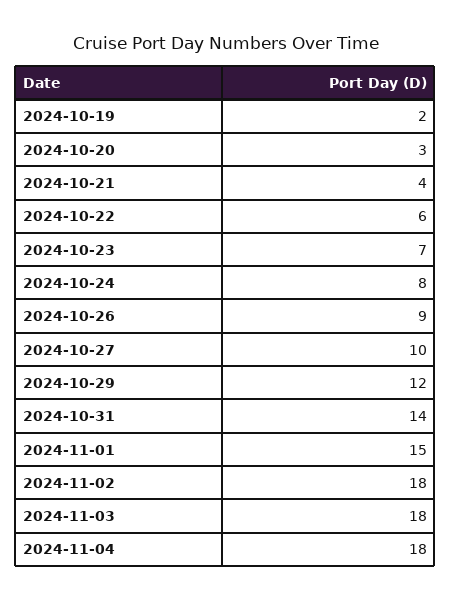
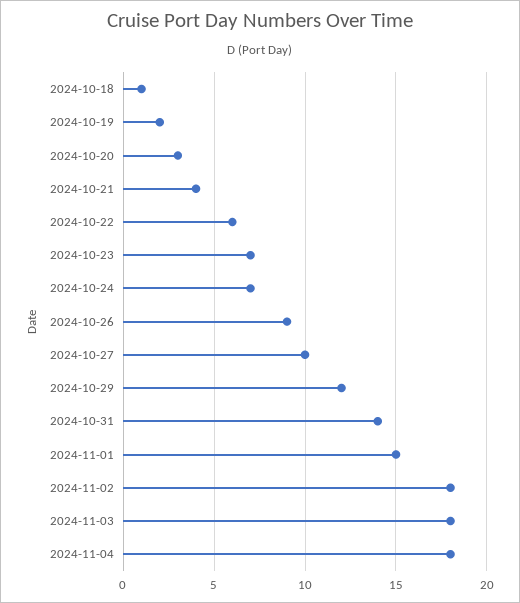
2024-10-24: 8 -> 7
2024-10-18: none -> 1

